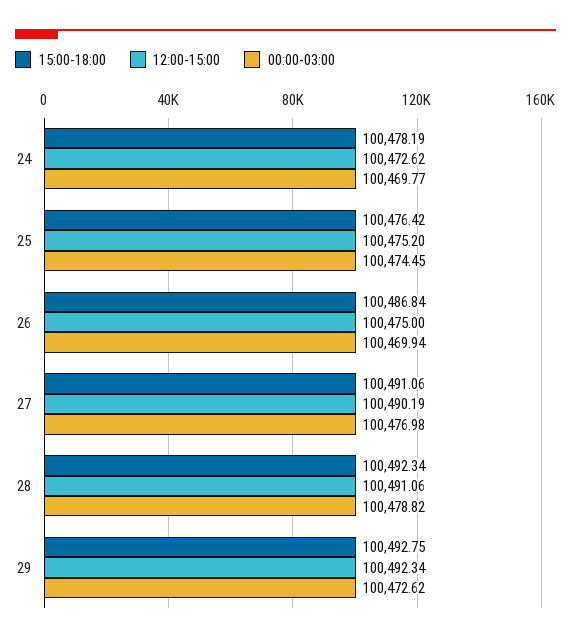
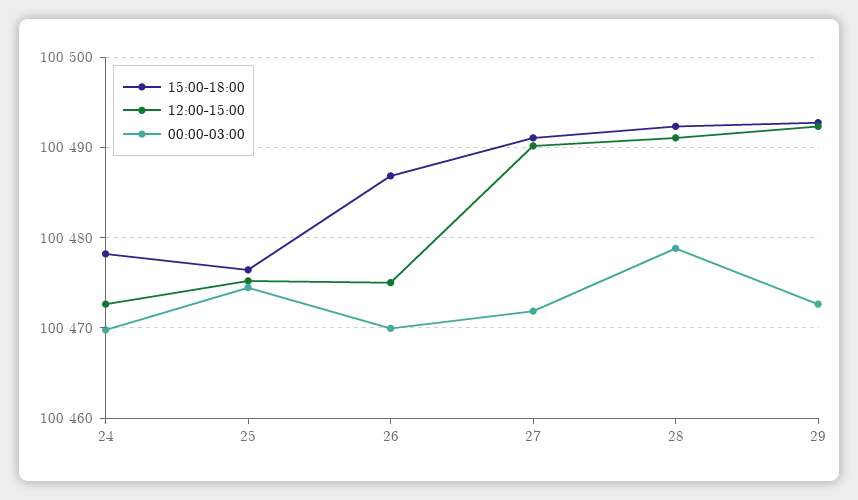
00:00-03:00, 27: 100476.98 -> 100472

